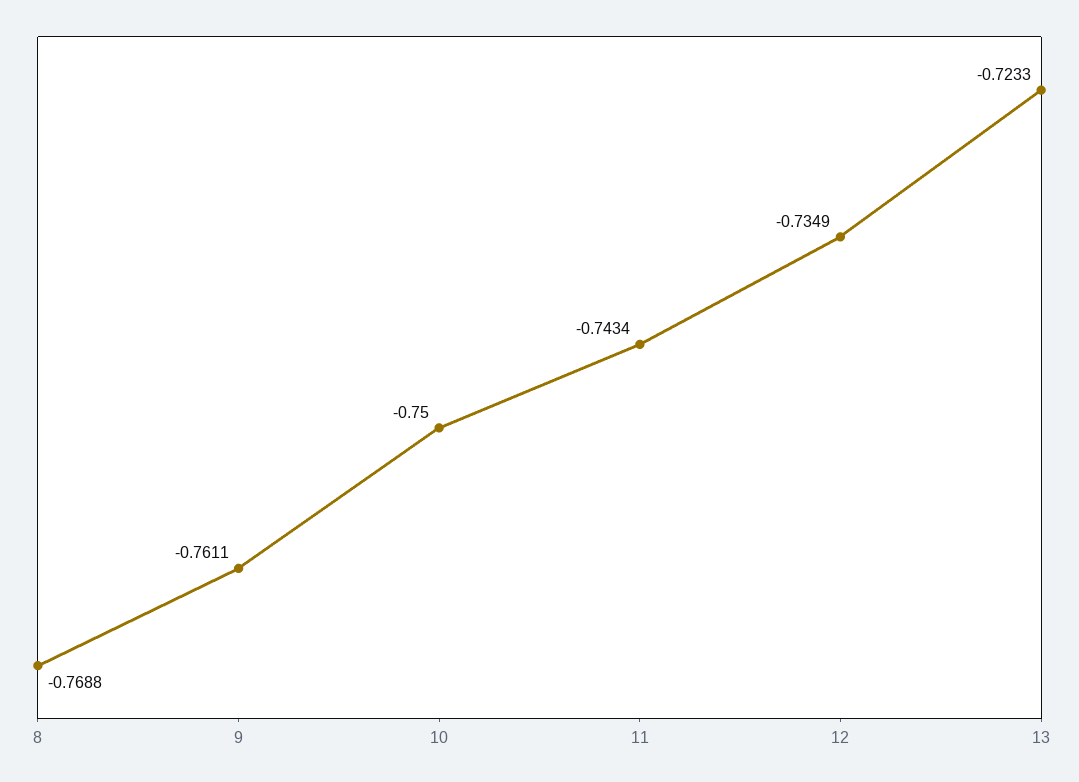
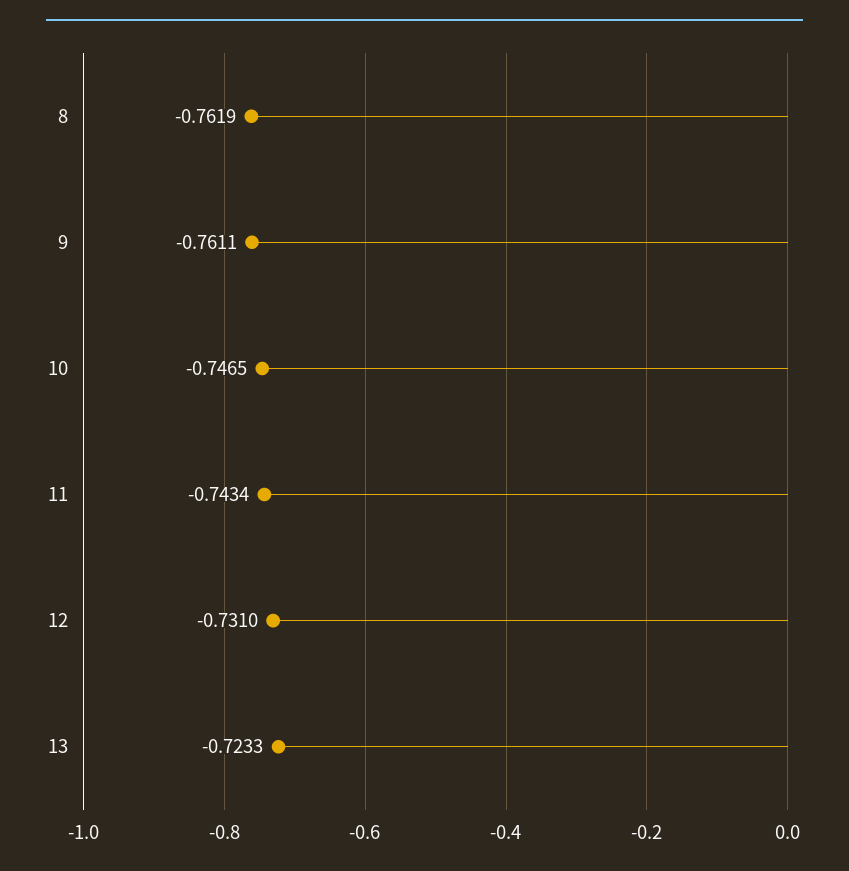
8: -0.7688 -> -0.7619
10: -0.75 -> -0.7465
12: -0.7349 -> -0.731

